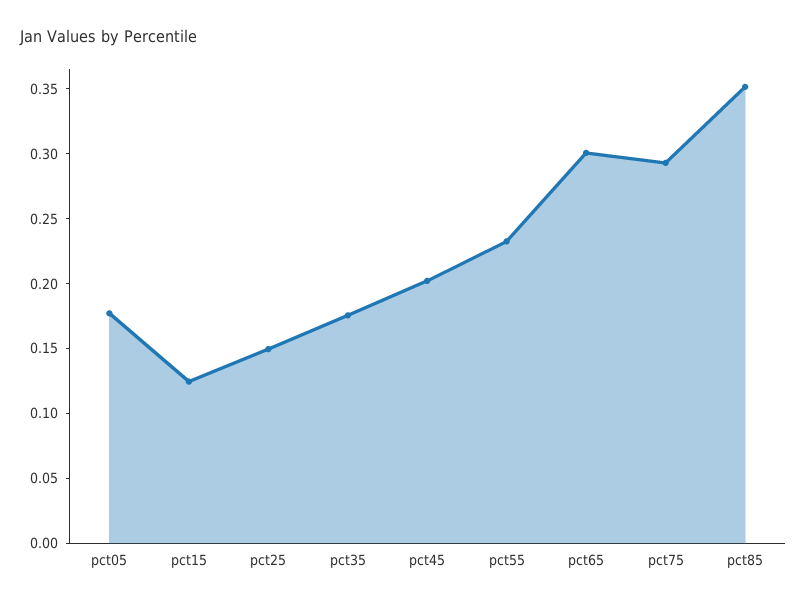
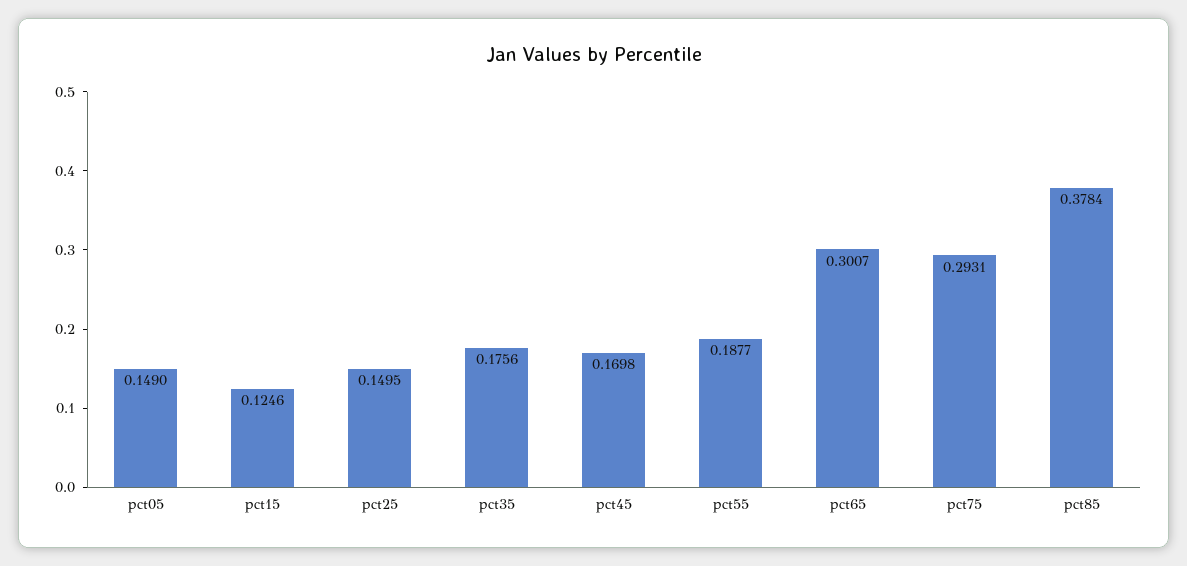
pct05: 0.18 -> 0.149
pct45: 0.2 -> 0.1698
pct55: 0.23 -> 0.1877
pct85: 0.35 -> 0.3784

